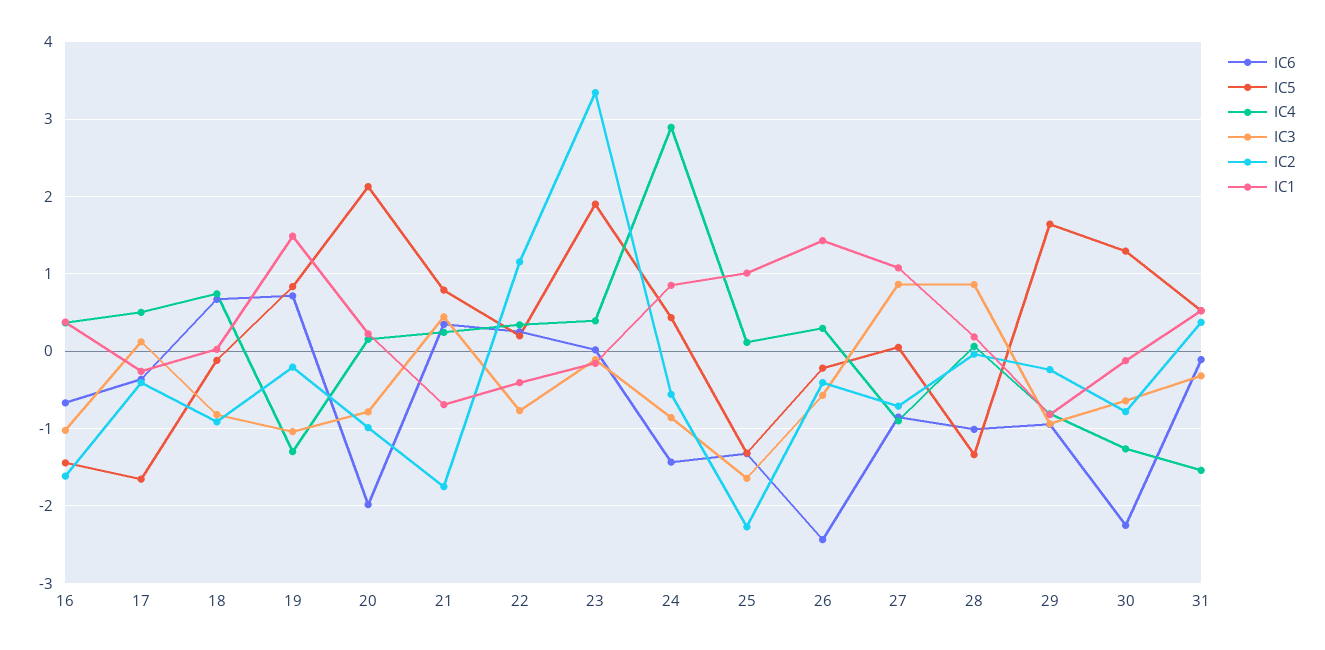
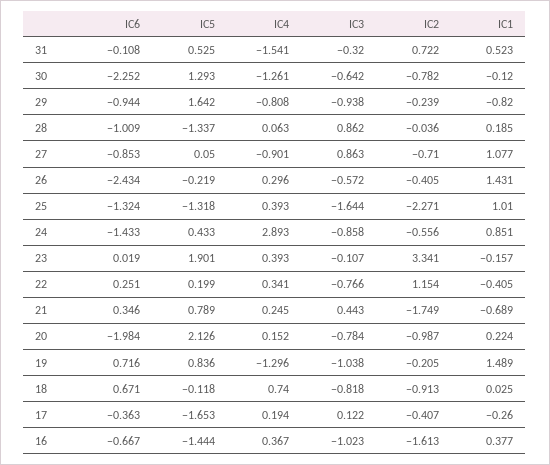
IC4, 17: 0.5 -> 0.194
IC4, 25: 0.1 -> 0.393
IC2, 31: 0.4 -> 0.722

